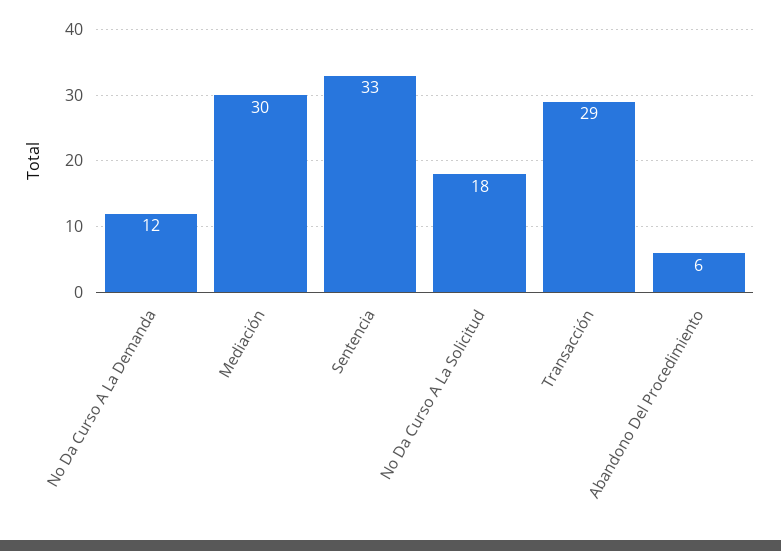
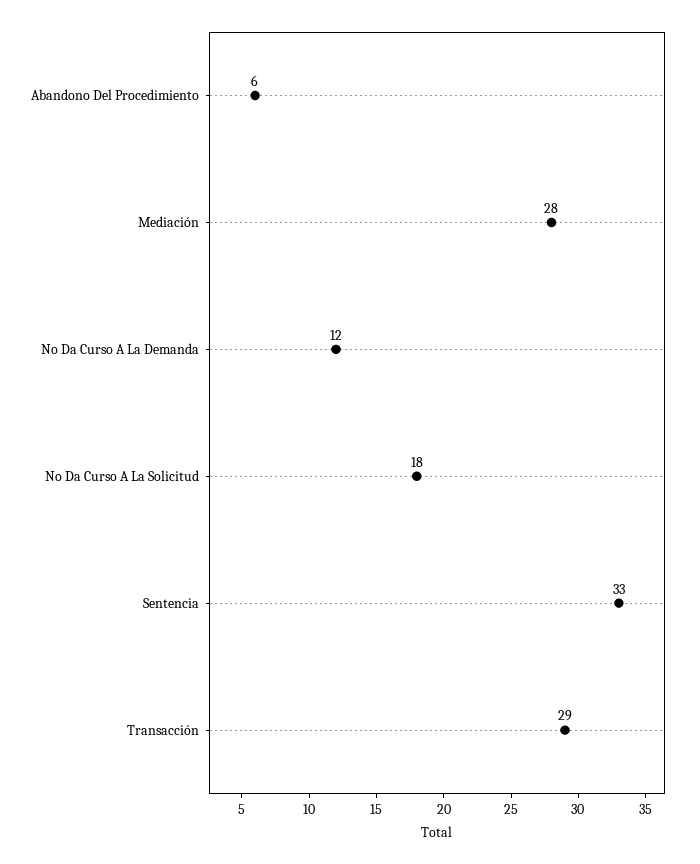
Mediación: 30 -> 28

